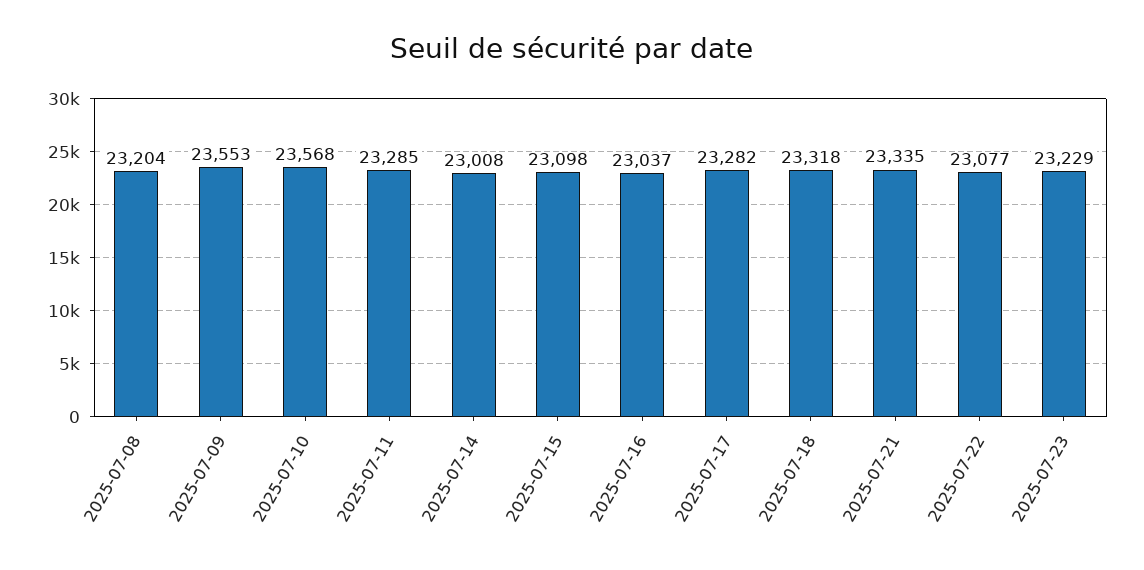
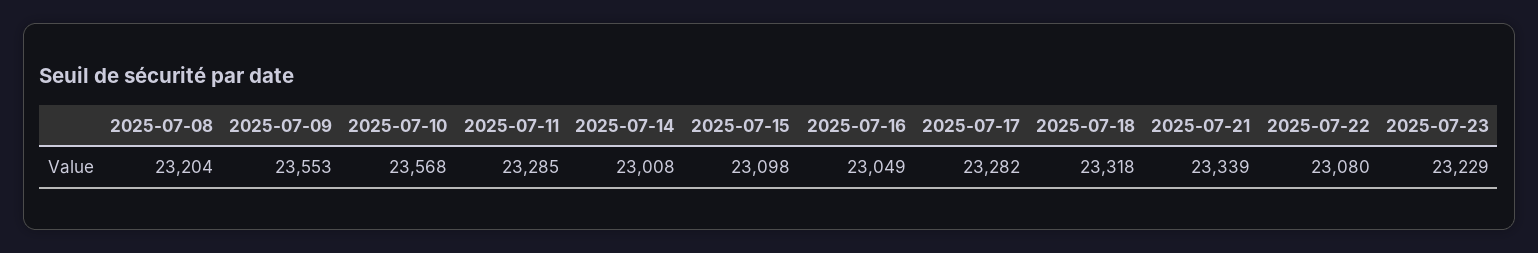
2025-07-16: 23037 -> 23049
2025-07-21: 23335 -> 23339
2025-07-22: 23077 -> 23080

